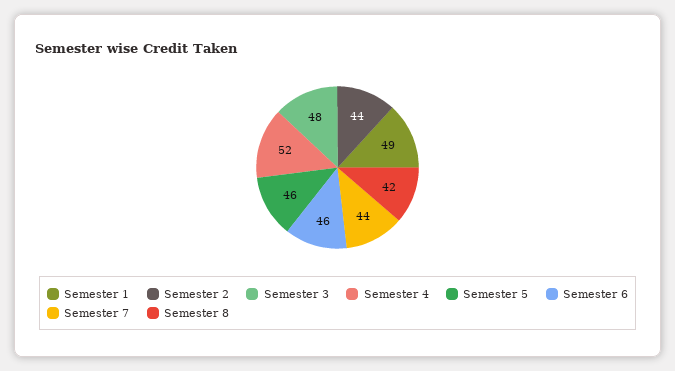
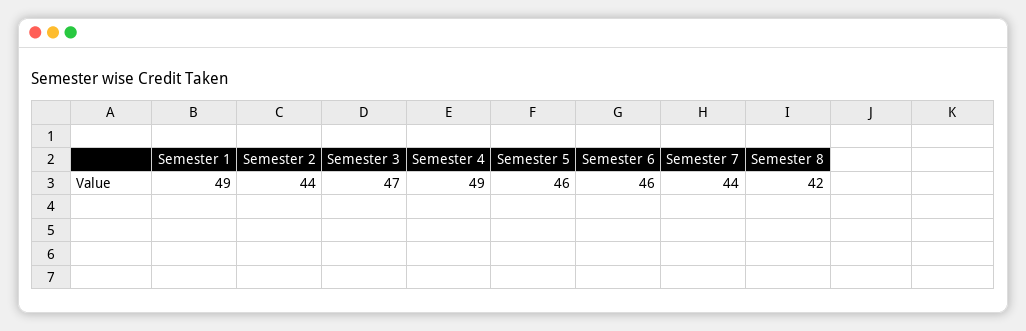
Semester 3: 48 -> 47
Semester 4: 52 -> 49

